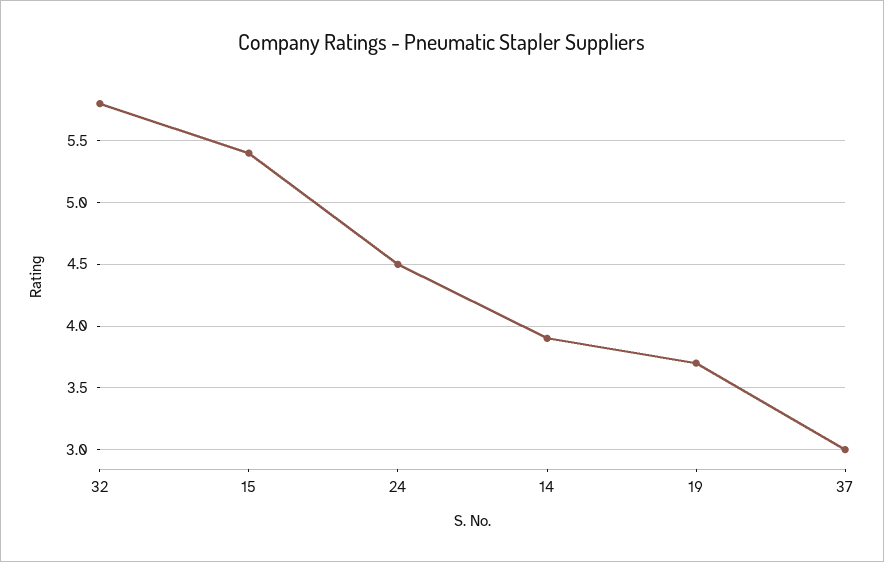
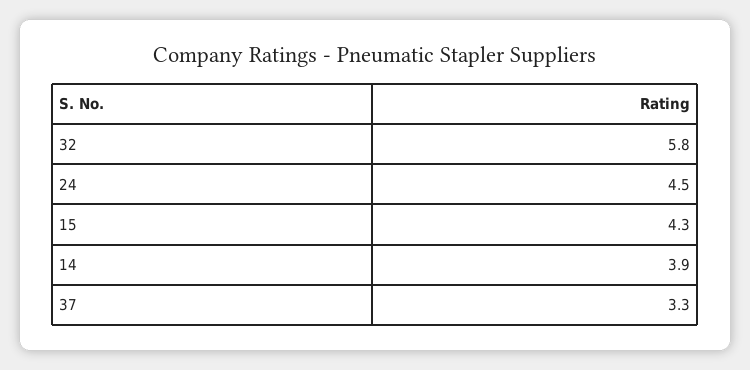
15: 5.4 -> 4.3
19: 3.7 -> none
37: 3 -> 3.3

